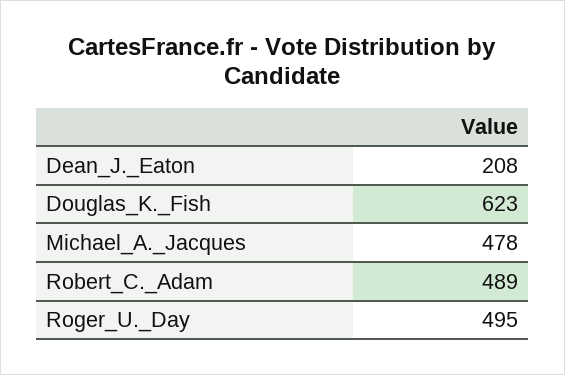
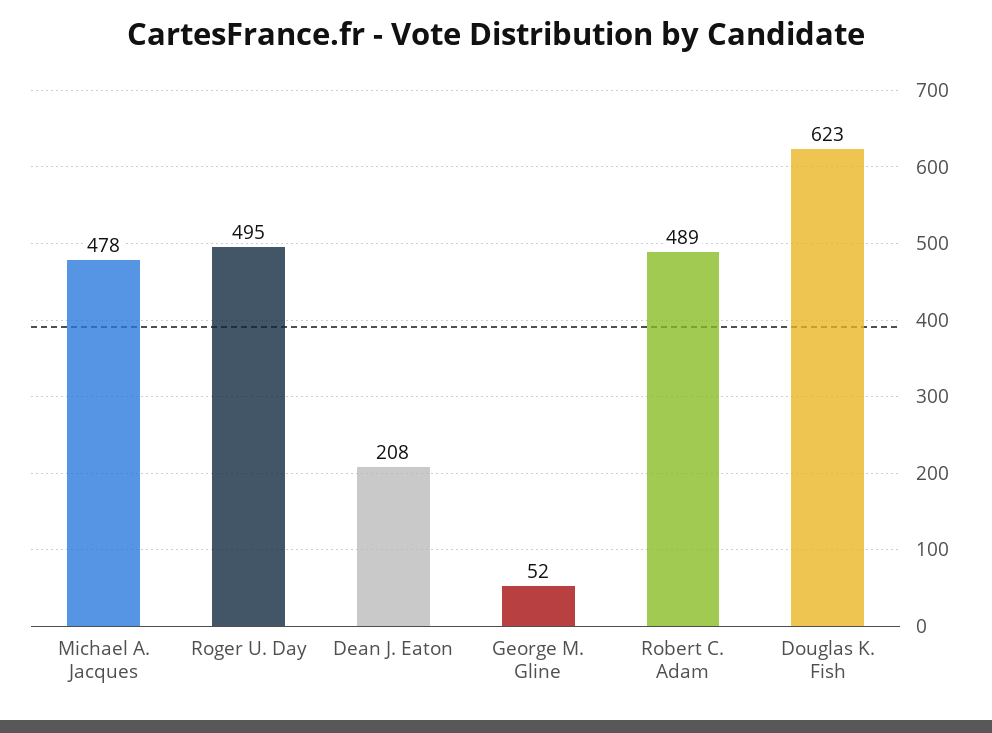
George M. Gline: none -> 52

